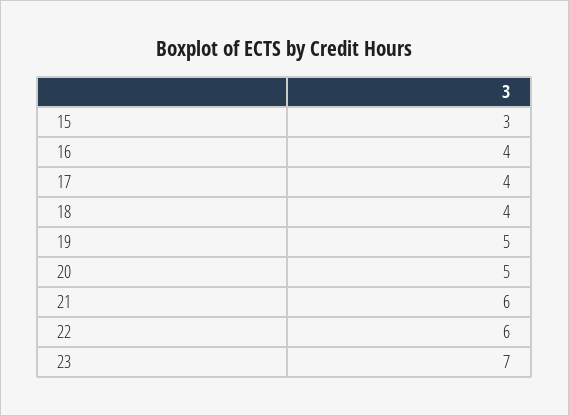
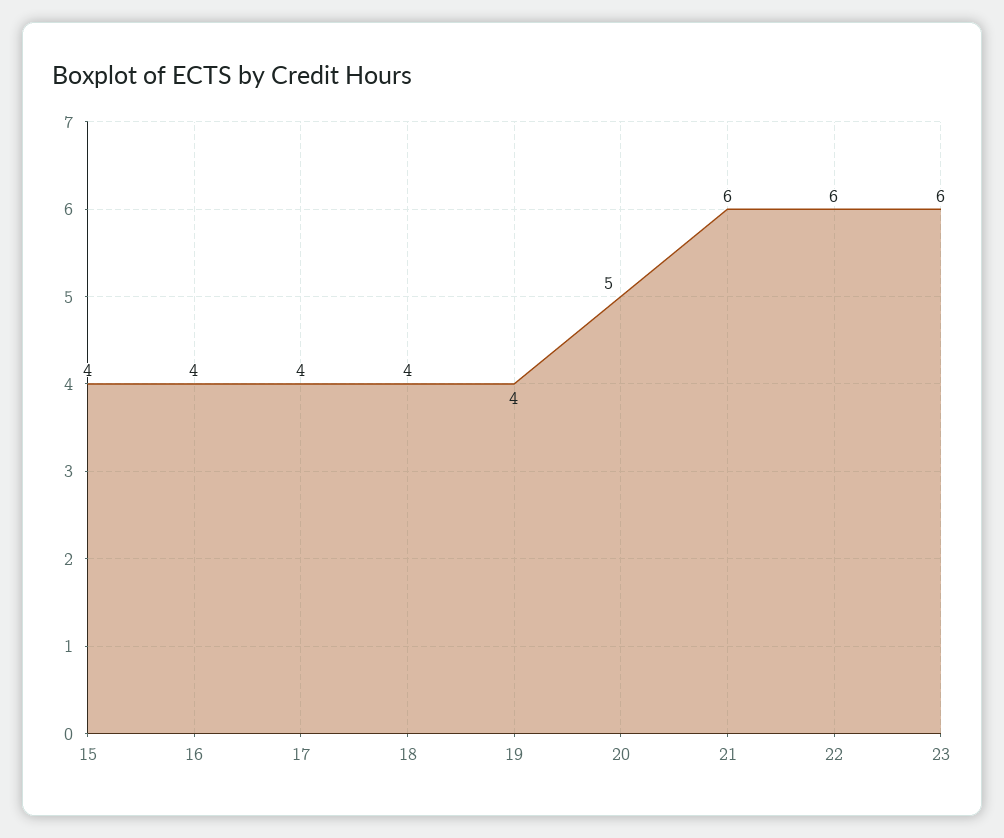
15: 3 -> 4
19: 5 -> 4
23: 7 -> 6

